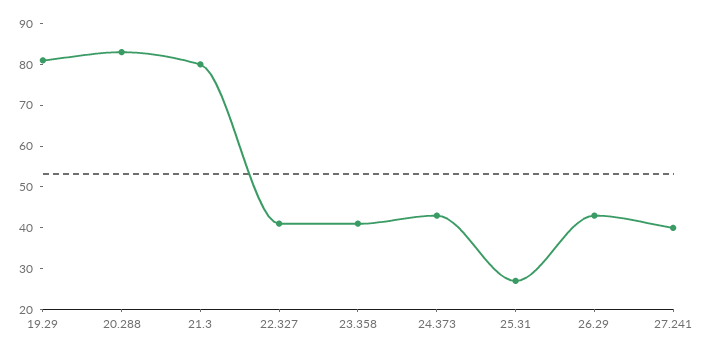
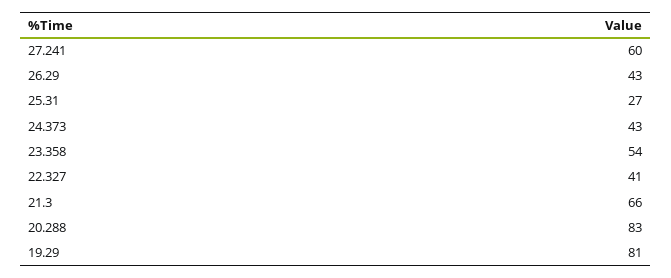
21.3: 80 -> 66
23.358: 40 -> 54
27.241: 40 -> 60

